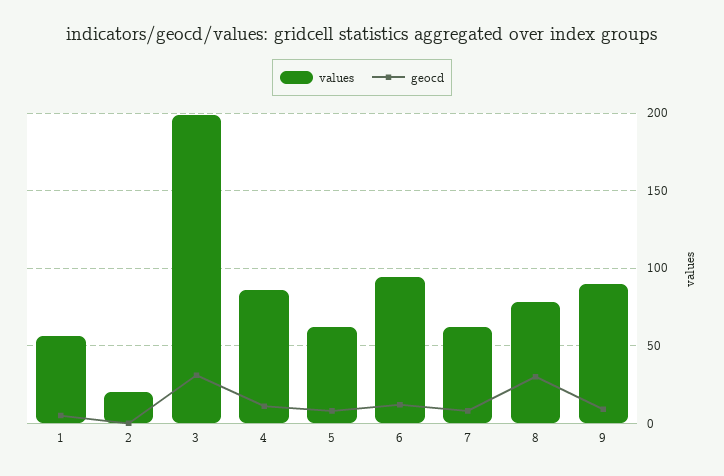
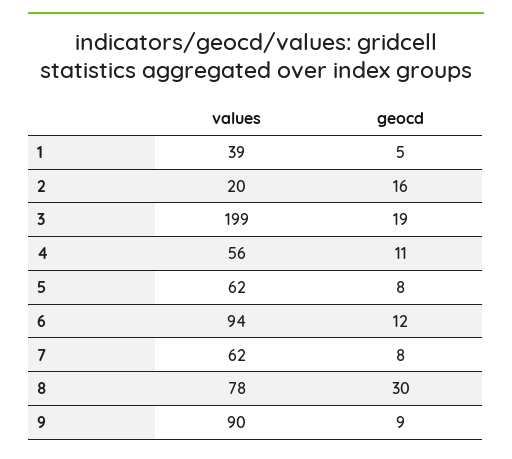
values, 1: 55 -> 39
geocd, 2: 0 -> 16
geocd, 3: 30 -> 19
values, 4: 85 -> 56

